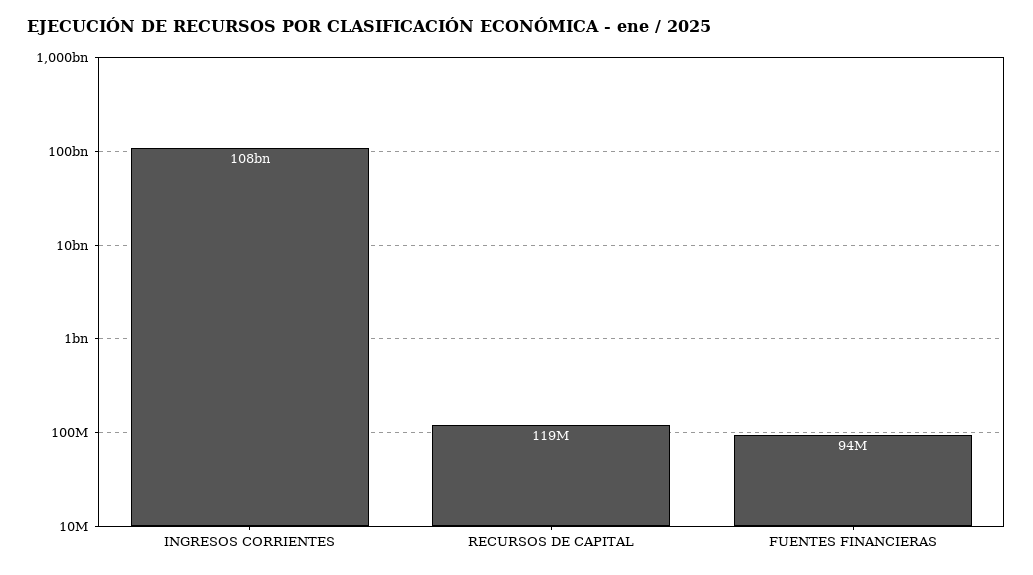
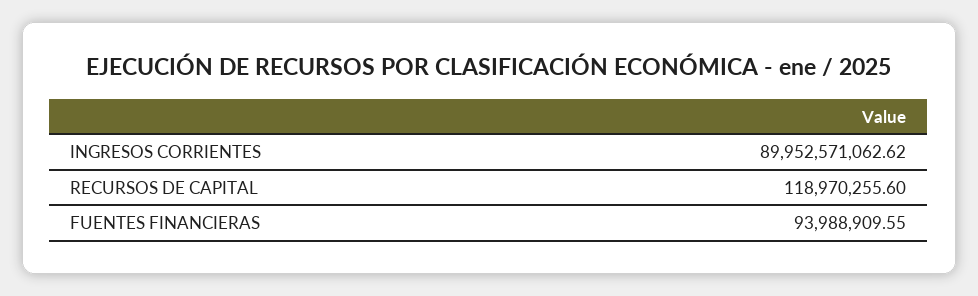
INGRESOS CORRIENTES: 108000000000 -> 89952571062.62

